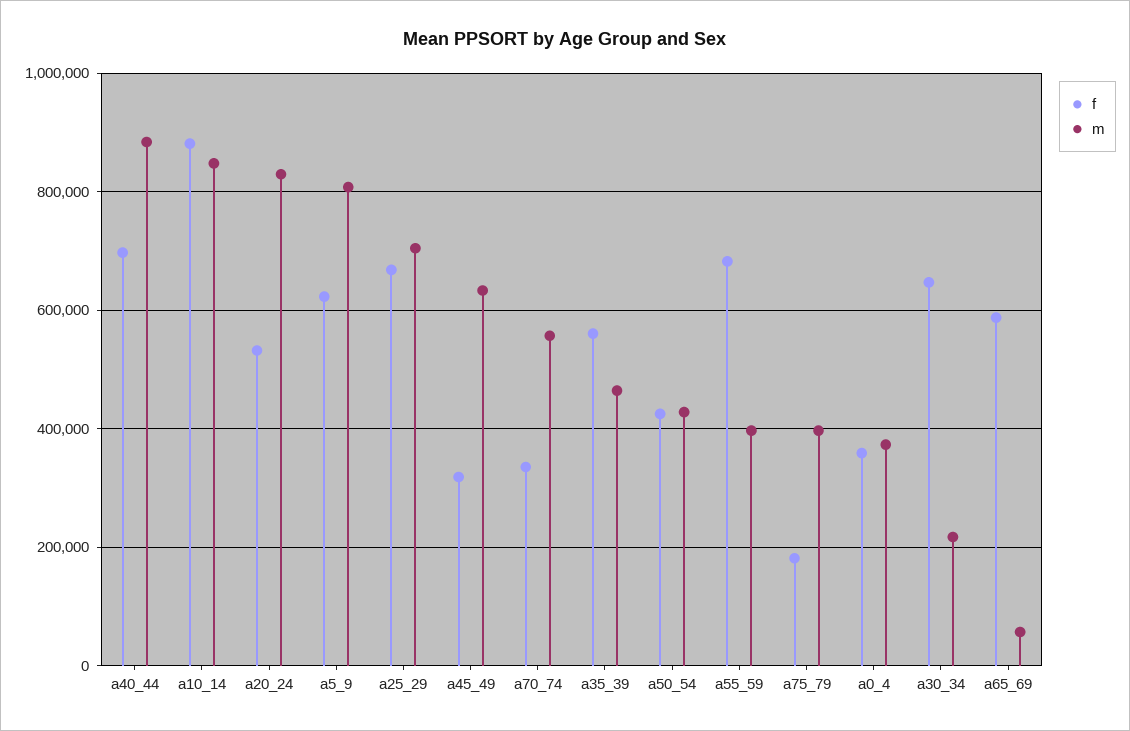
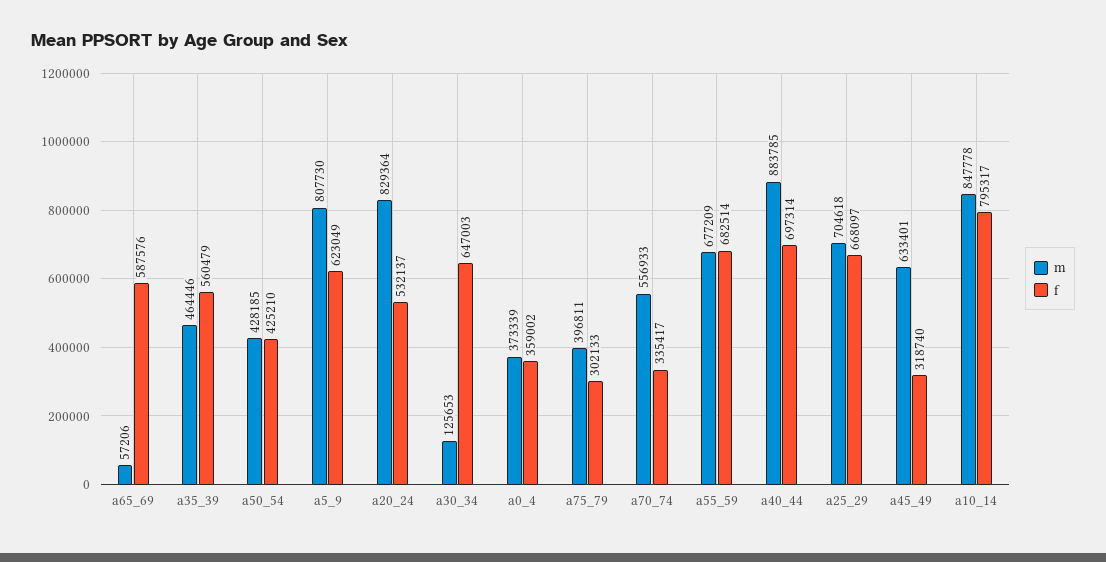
f, a10_14: 880000 -> 795317
m, a55_59: 400000 -> 677209
f, a75_79: 180000 -> 302133
m, a30_34: 220000 -> 125653

